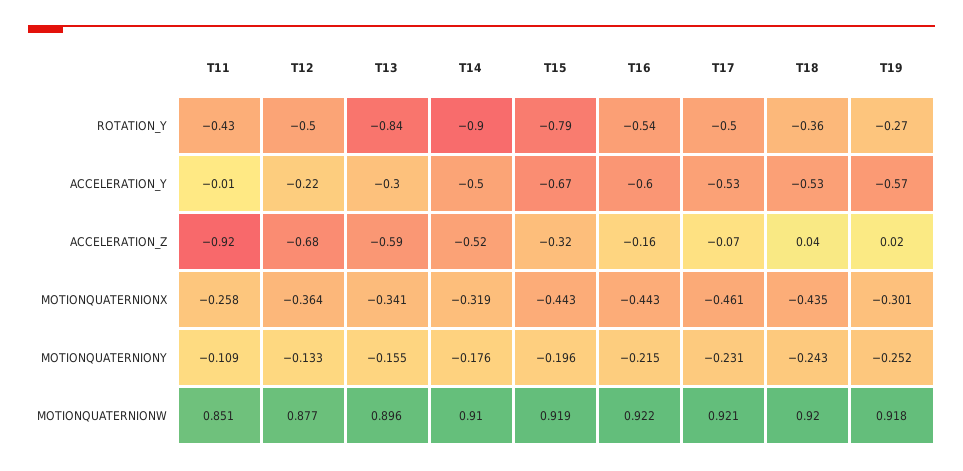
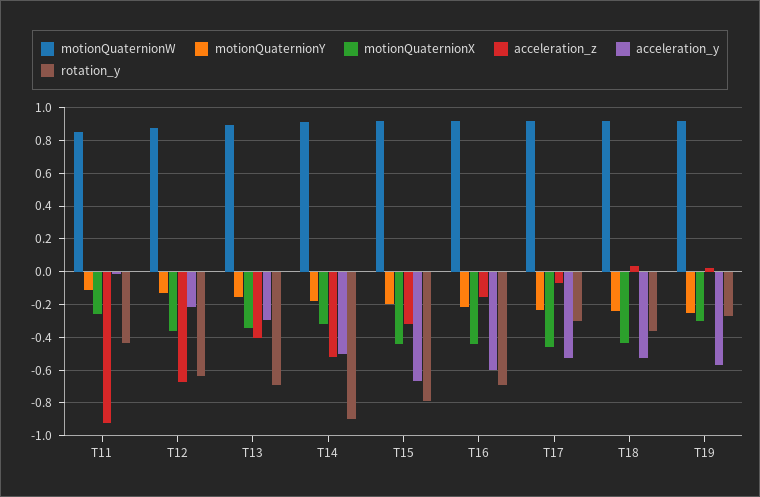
ROTATION_Y, T12: -0.5 -> -0.65
ROTATION_Y, T13: -0.84 -> -0.7
ROTATION_Y, T16: -0.54 -> -0.7
ROTATION_Y, T17: -0.5 -> -0.3
ACCELERATION_Z, T13: -0.59 -> -0.4

